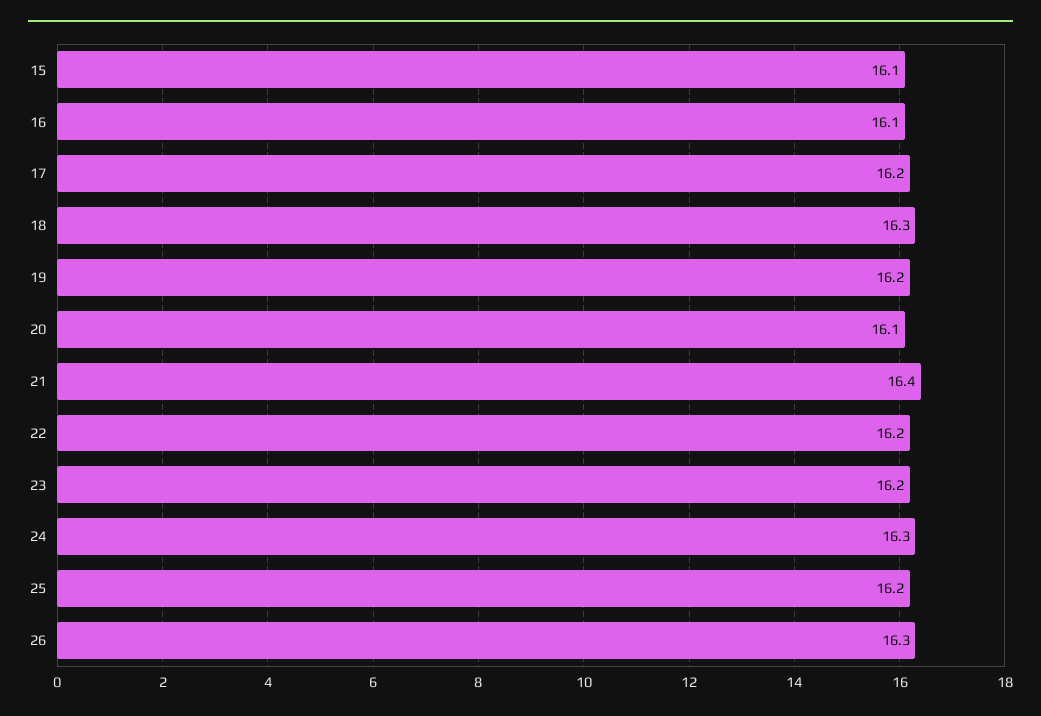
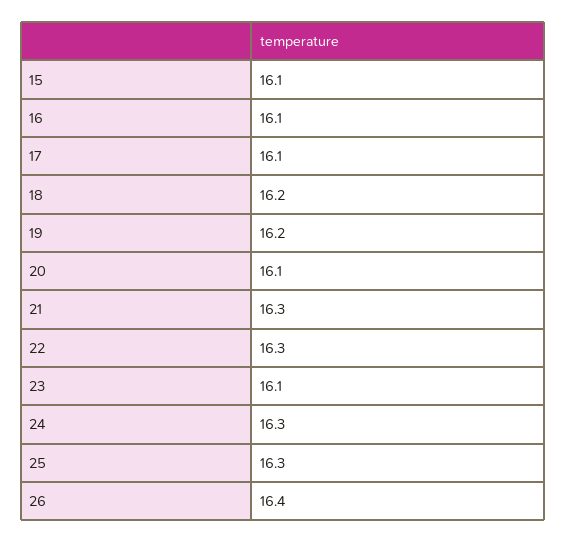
17: 16.2 -> 16.1
18: 16.3 -> 16.2
21: 16.4 -> 16.3
22: 16.2 -> 16.3
23: 16.2 -> 16.1
25: 16.2 -> 16.3
26: 16.3 -> 16.4

